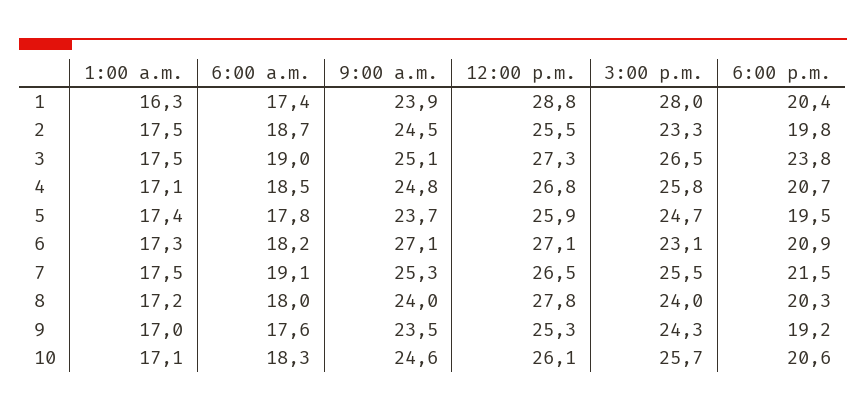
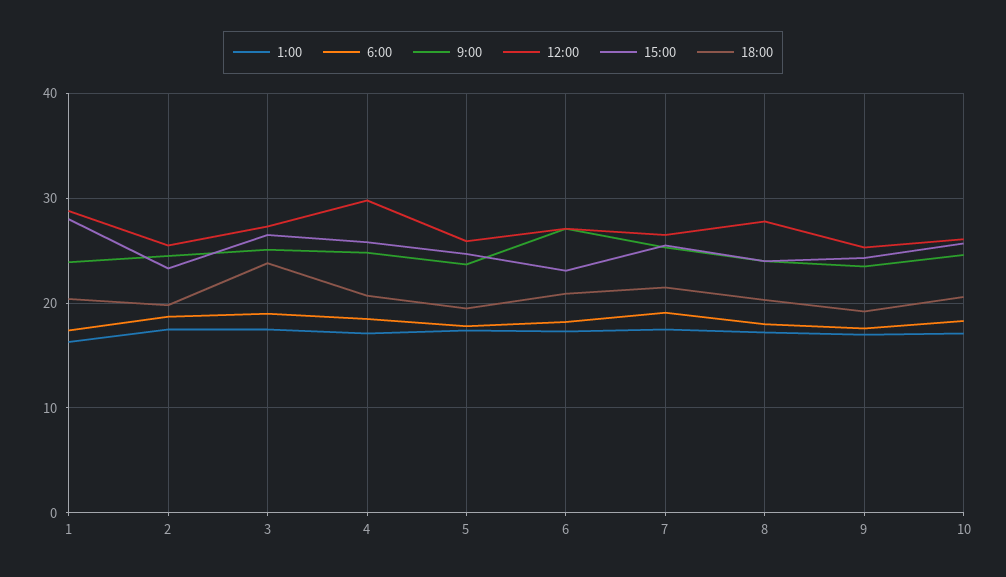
12:00 p.m., 4: 26.8 -> 30

